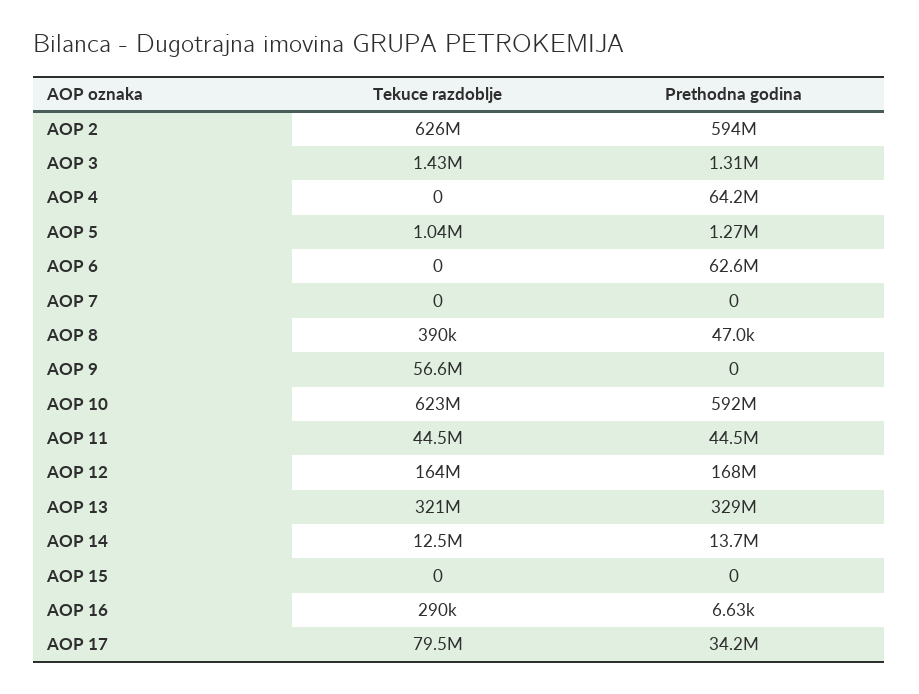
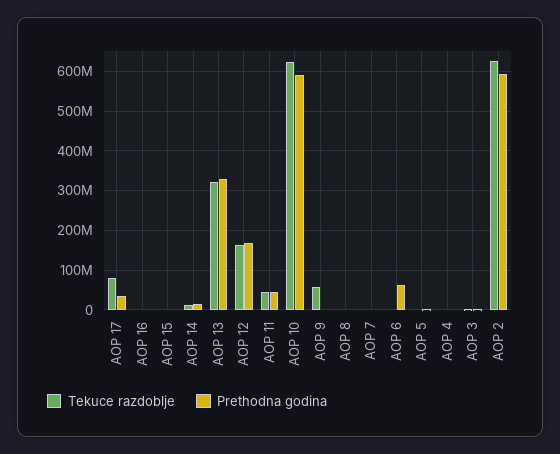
Prethodna godina, AOP 4: 64200000 -> 0

